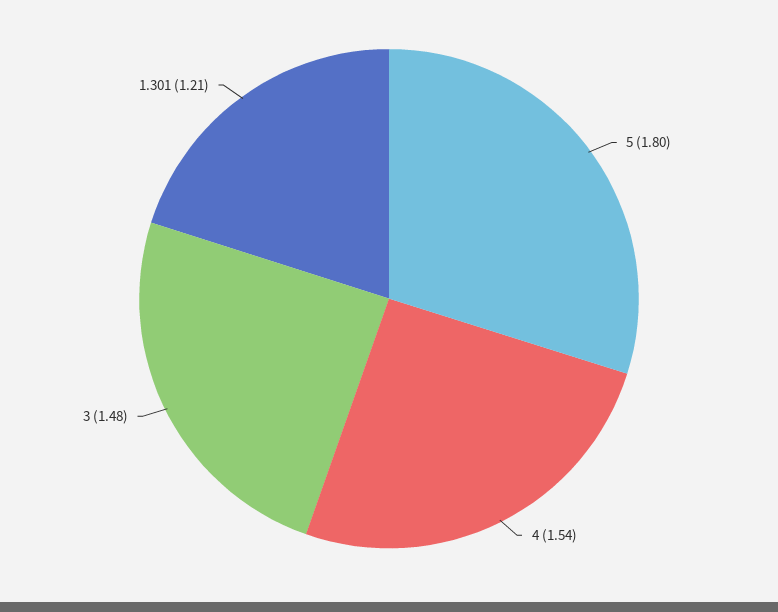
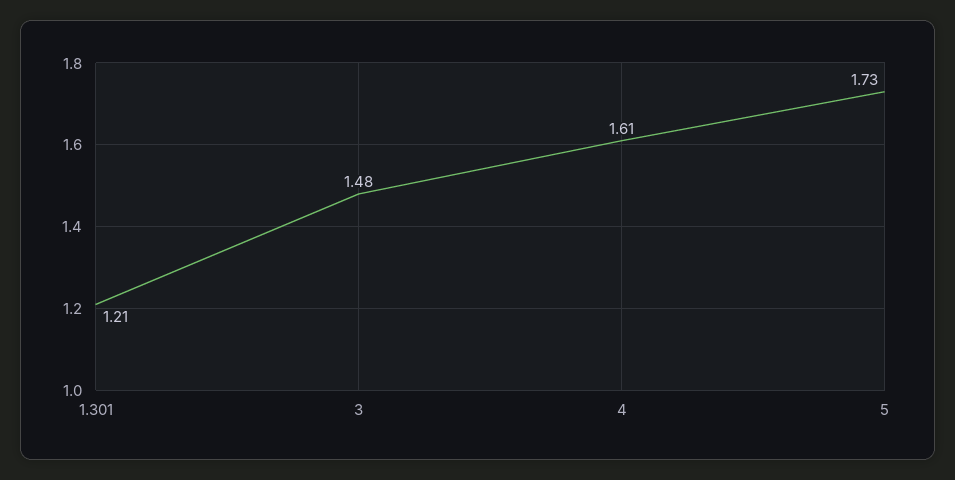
5: 1.8 -> 1.73
4: 1.54 -> 1.61

